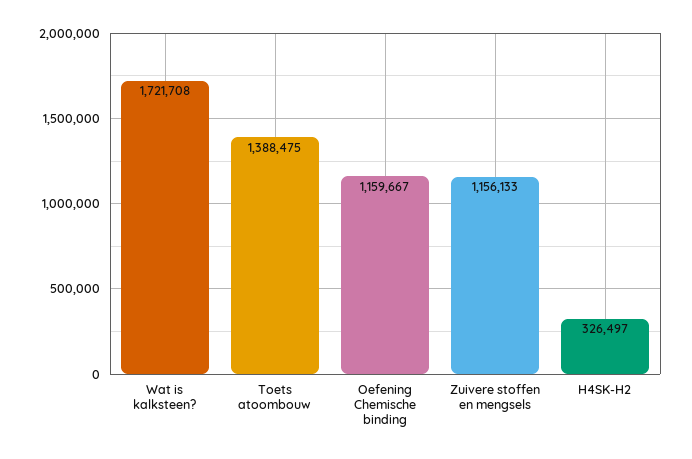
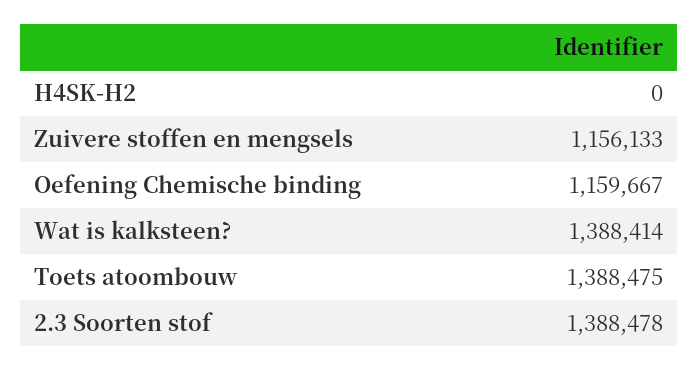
Wat is kalksteen?: 1721708 -> 1388414
H4SK-H2: 326497 -> 0
2.3 Soorten stof: none -> 1388478

